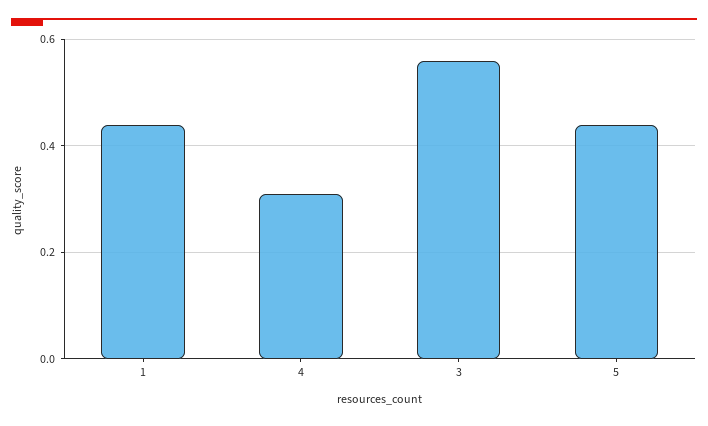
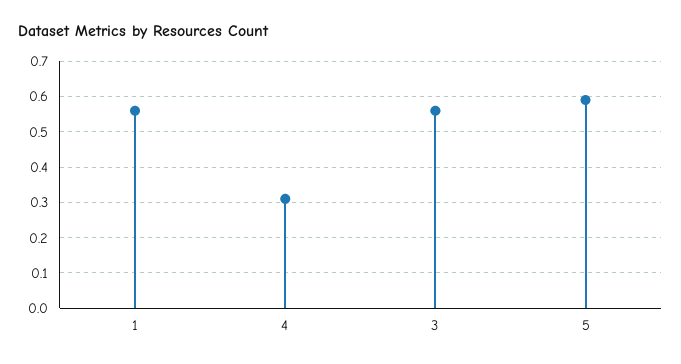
1: 0.45 -> 0.55
5: 0.45 -> 0.6

